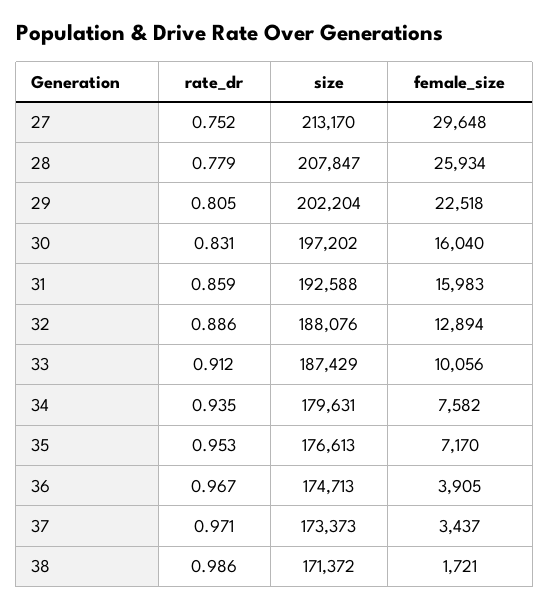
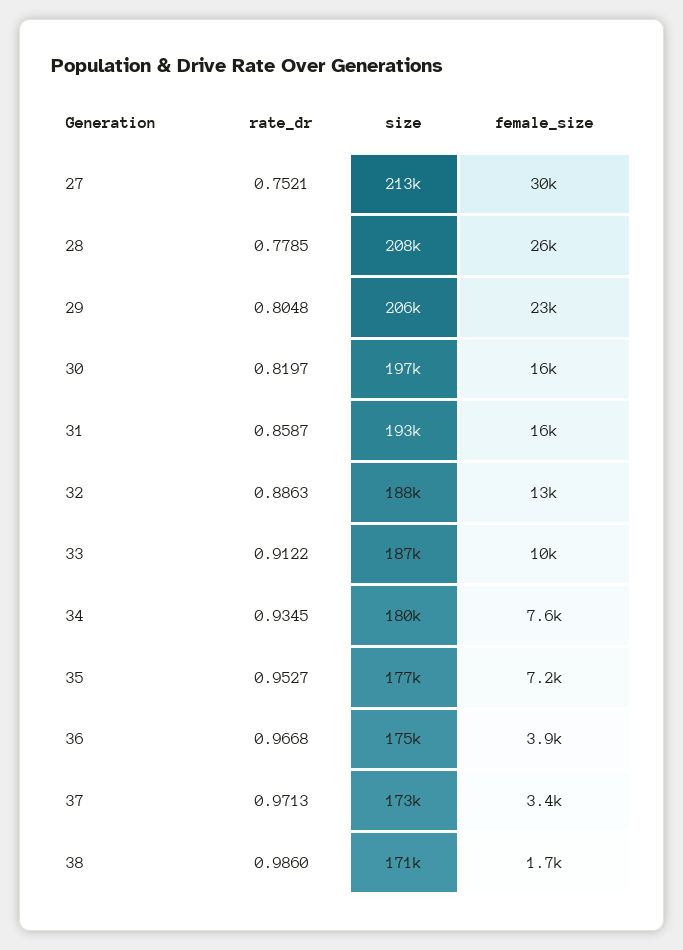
size, 29: 202204 -> 206000
rate_dr, 30: 0.831 -> 0.8197

